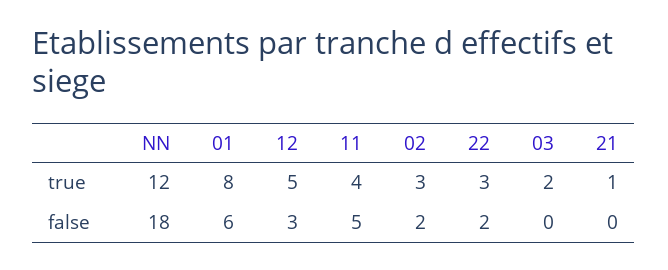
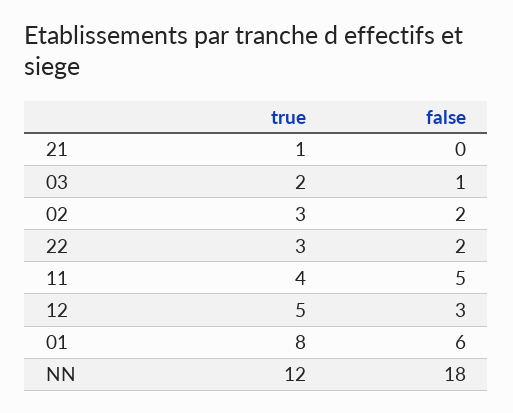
03, false: 0 -> 1

